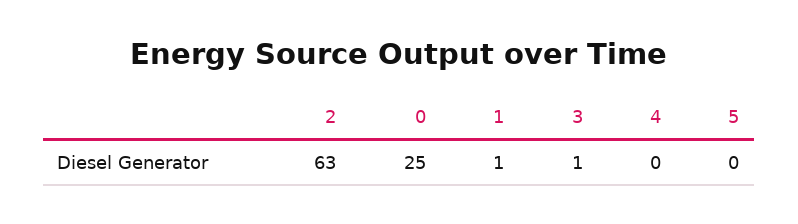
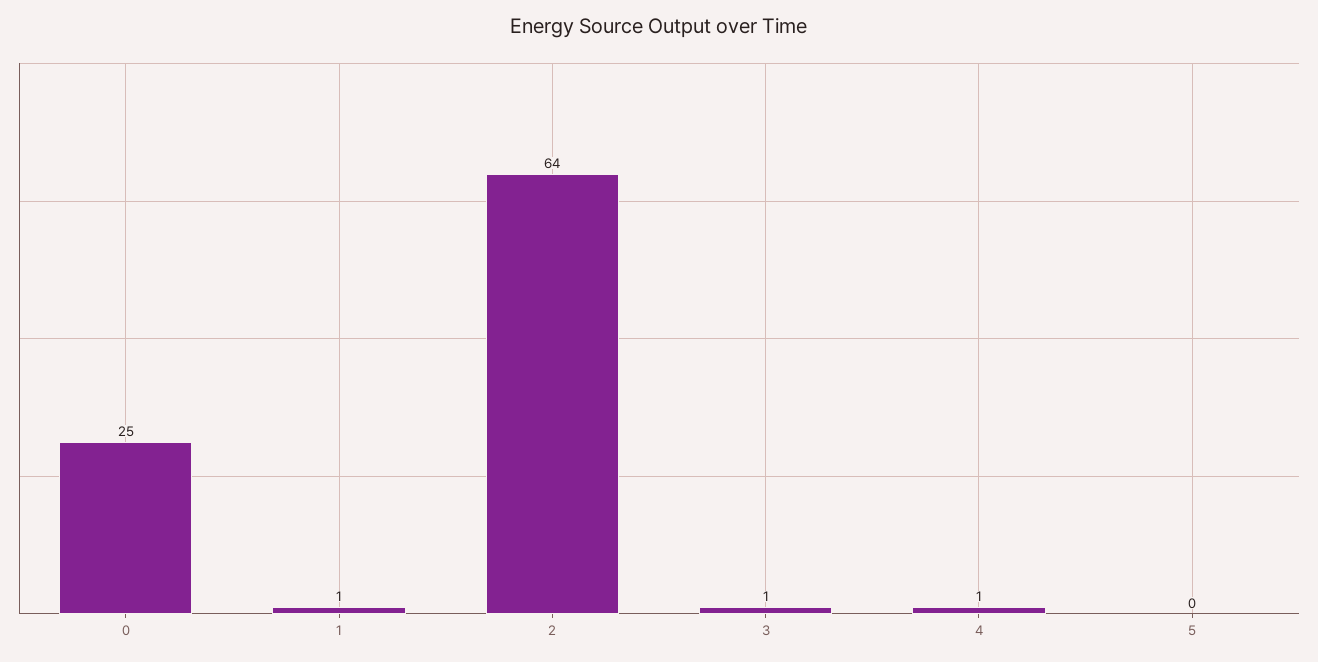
2: 63 -> 64
4: 0 -> 1

